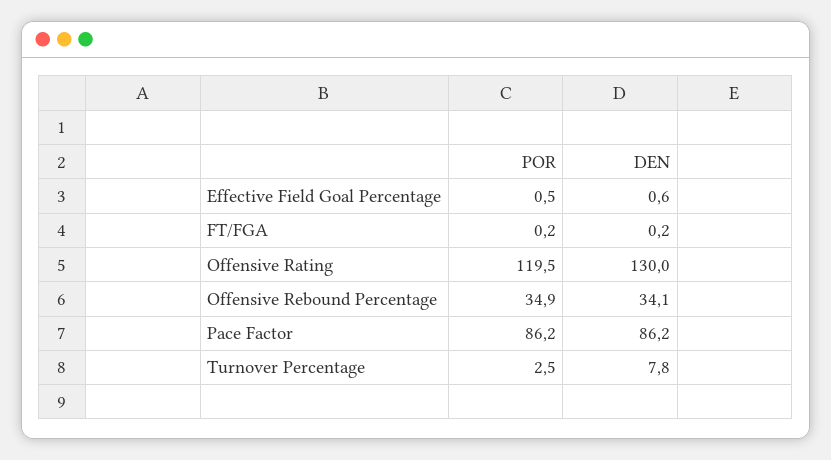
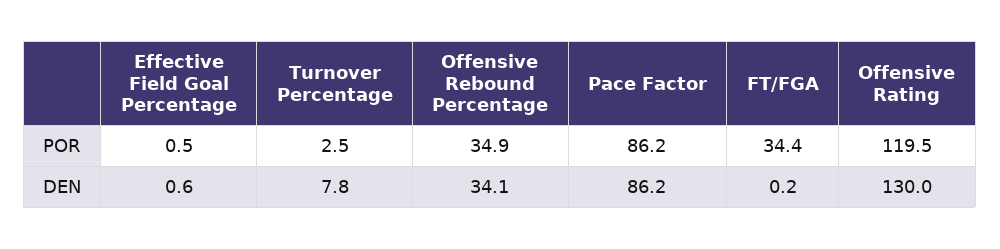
POR, FT/FGA: 0.2 -> 34.4

